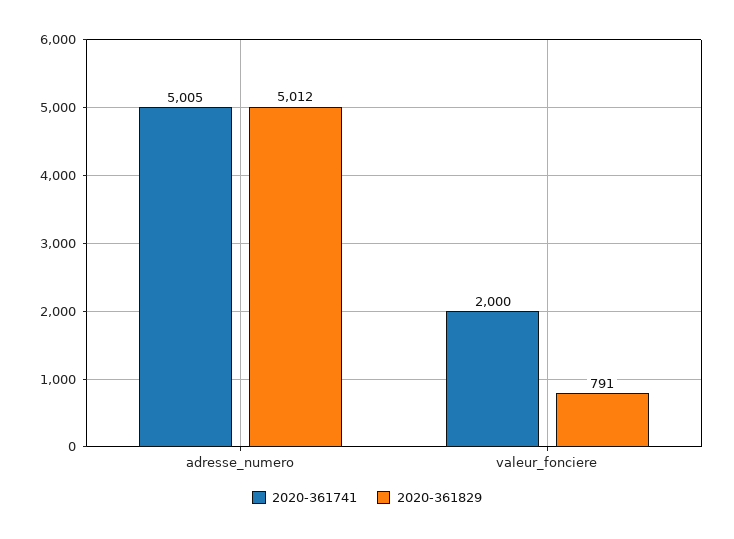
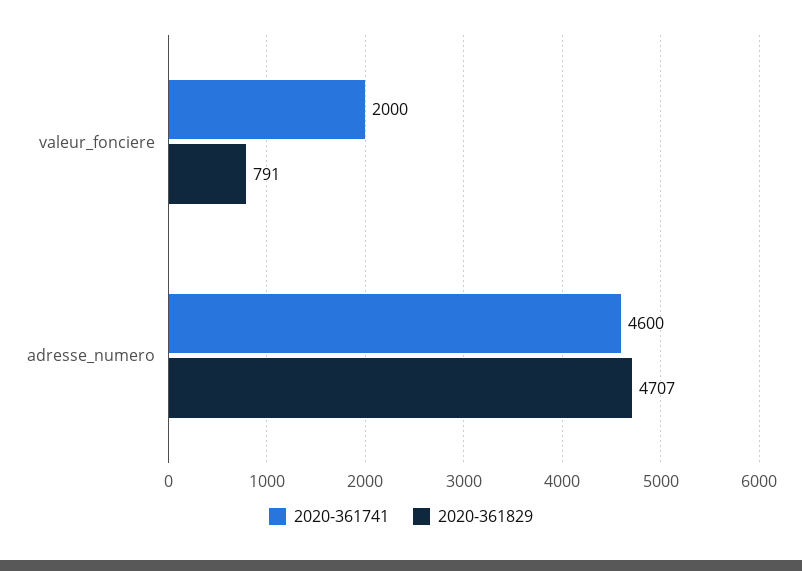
2020-361741, adresse_numero: 5005 -> 4600
2020-361829, adresse_numero: 5012 -> 4707

